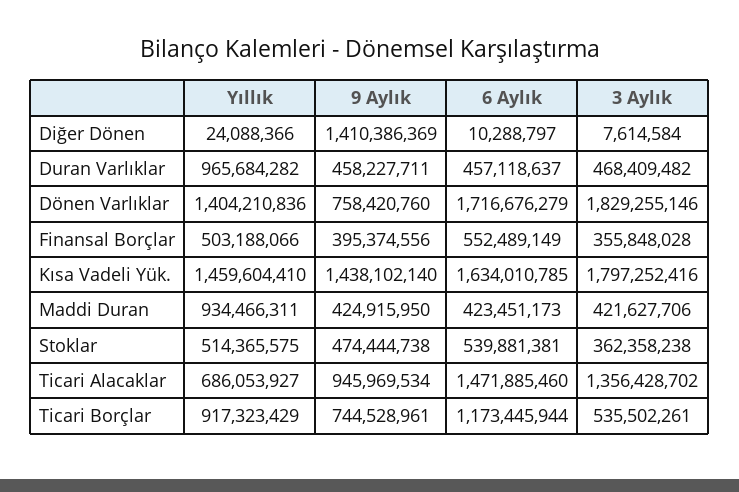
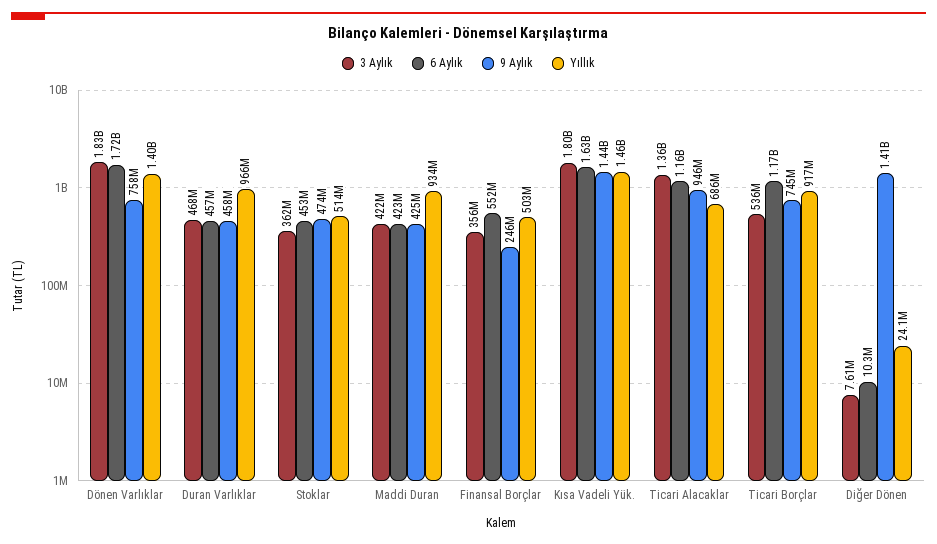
9 Aylık, Finansal Borçlar: 395374556 -> 246000000
6 Aylık, Stoklar: 539881381 -> 453000000
6 Aylık, Ticari Alacaklar: 1471885460 -> 1160000000

